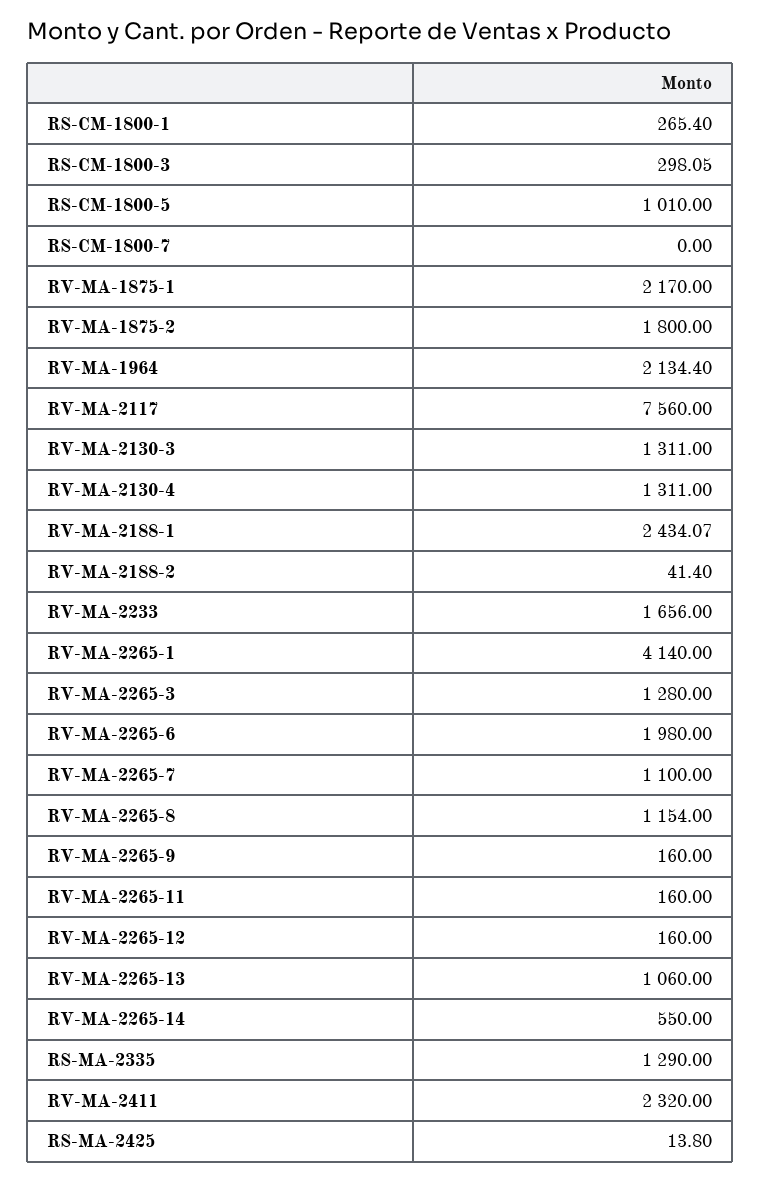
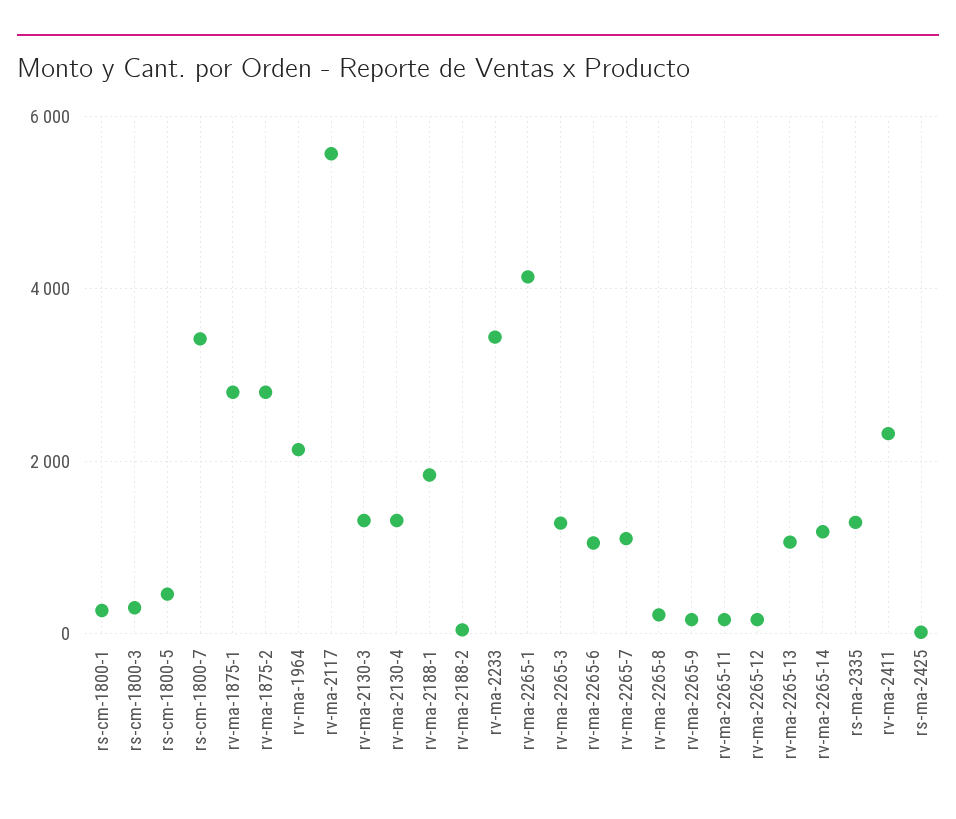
RS-CM-1800-5: 1010 -> 400
RS-CM-1800-7: 0 -> 3400
RV-MA-1875-1: 2170 -> 2800
RV-MA-1875-2: 1800 -> 2800
RV-MA-2117: 7560 -> 5600
RV-MA-2188-1: 2434.07 -> 1800
RV-MA-2233: 1656 -> 3400
RV-MA-2265-6: 1980 -> 1000
RV-MA-2265-8: 1154 -> 200
RV-MA-2265-14: 550 -> 1200

